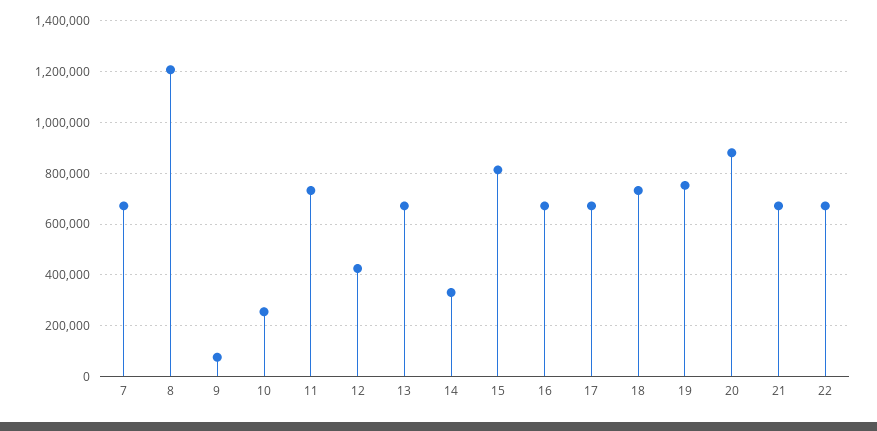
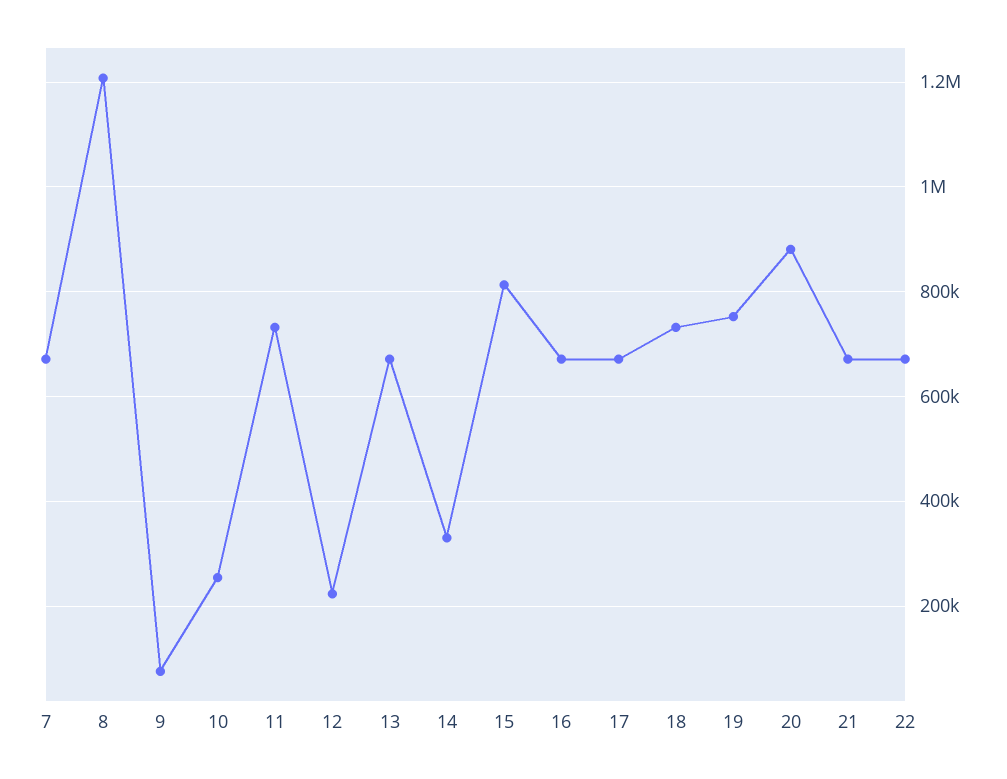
12: 425000 -> 220000

